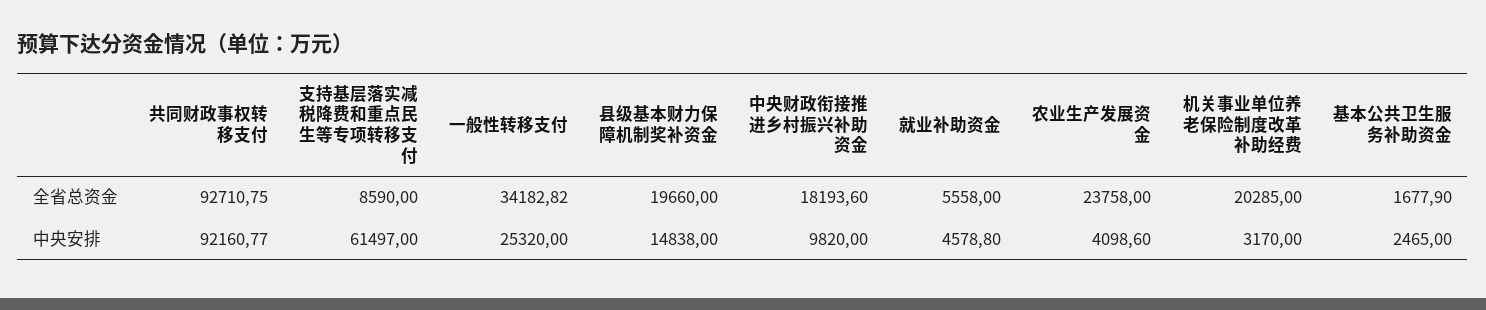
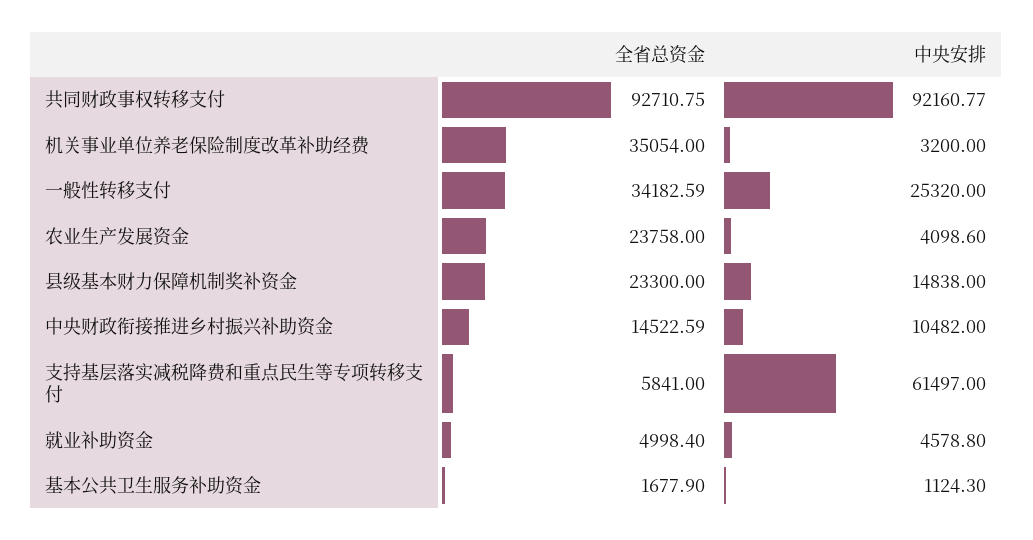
支持基层落实减税降费和重点民生等专项转移支付, 全省总资金: 8590 -> 5841
一般性转移支付, 全省总资金: 34182.82 -> 34182.59
县级基本财力保障机制奖补资金, 全省总资金: 19660 -> 23300
中央财政衔接推进乡村振兴补助资金, 全省总资金: 18193.6 -> 14522.59
就业补助资金, 全省总资金: 5558 -> 4998.4
机关事业单位养老保险制度改革补助经费, 全省总资金: 20285 -> 35054
中央财政衔接推进乡村振兴补助资金, 中央安排: 9820 -> 10482
机关事业单位养老保险制度改革补助经费, 中央安排: 3170 -> 3200
基本公共卫生服务补助资金, 中央安排: 2465 -> 1124.3

